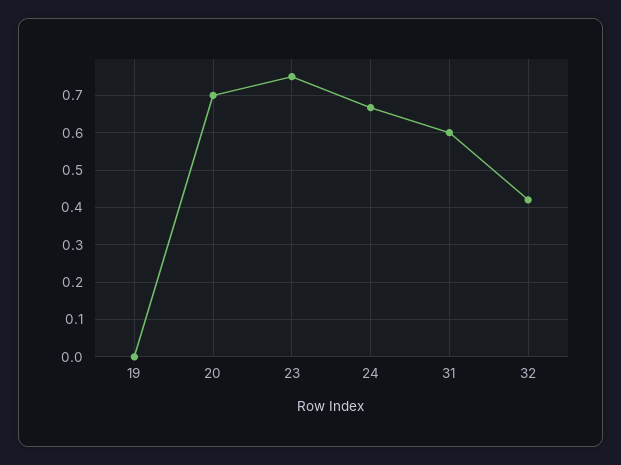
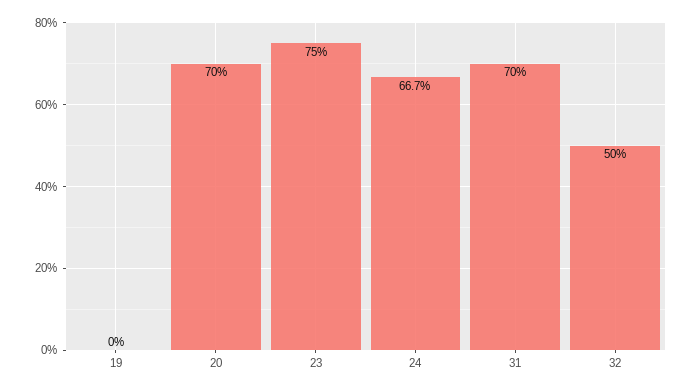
31: 0.6 -> 0.7
32: 0.42 -> 0.5

